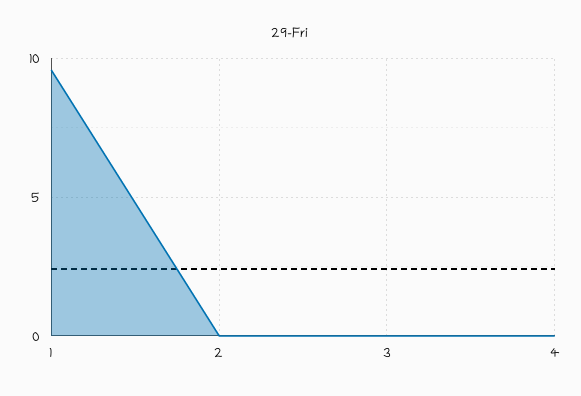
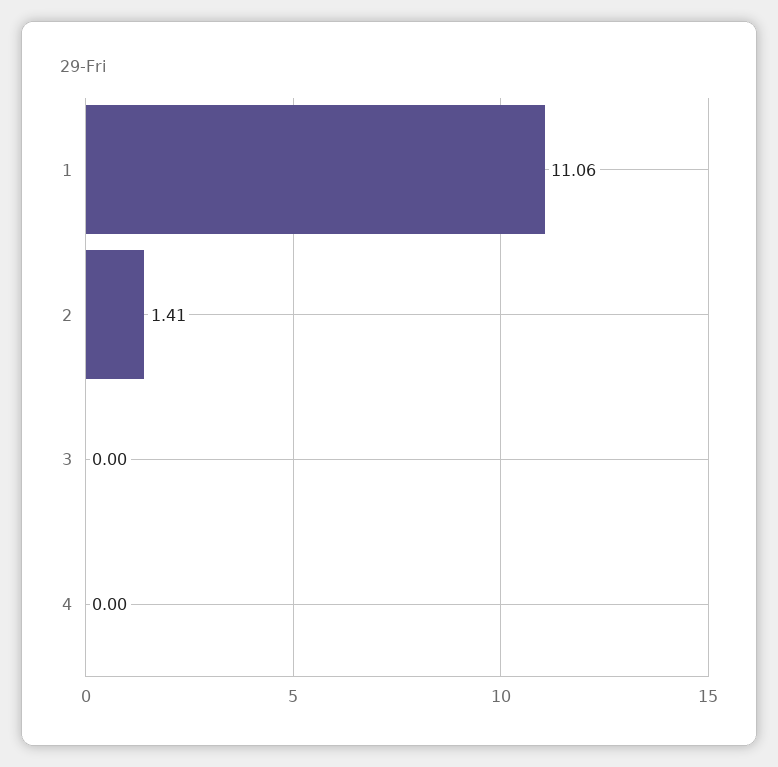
1: 9.5 -> 11.06
2: 0 -> 1.41

